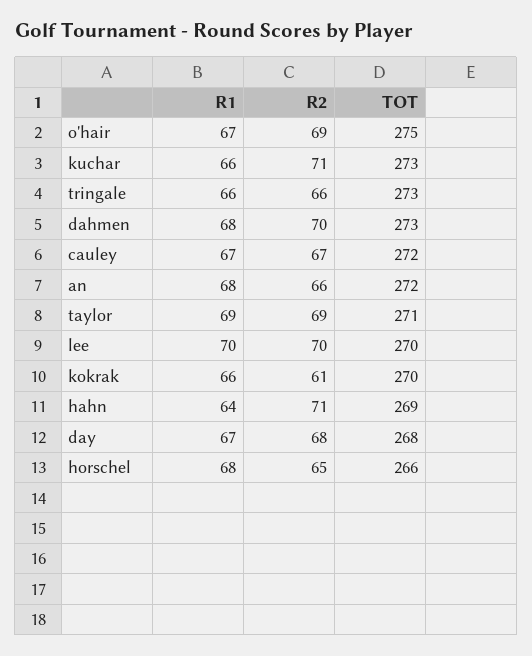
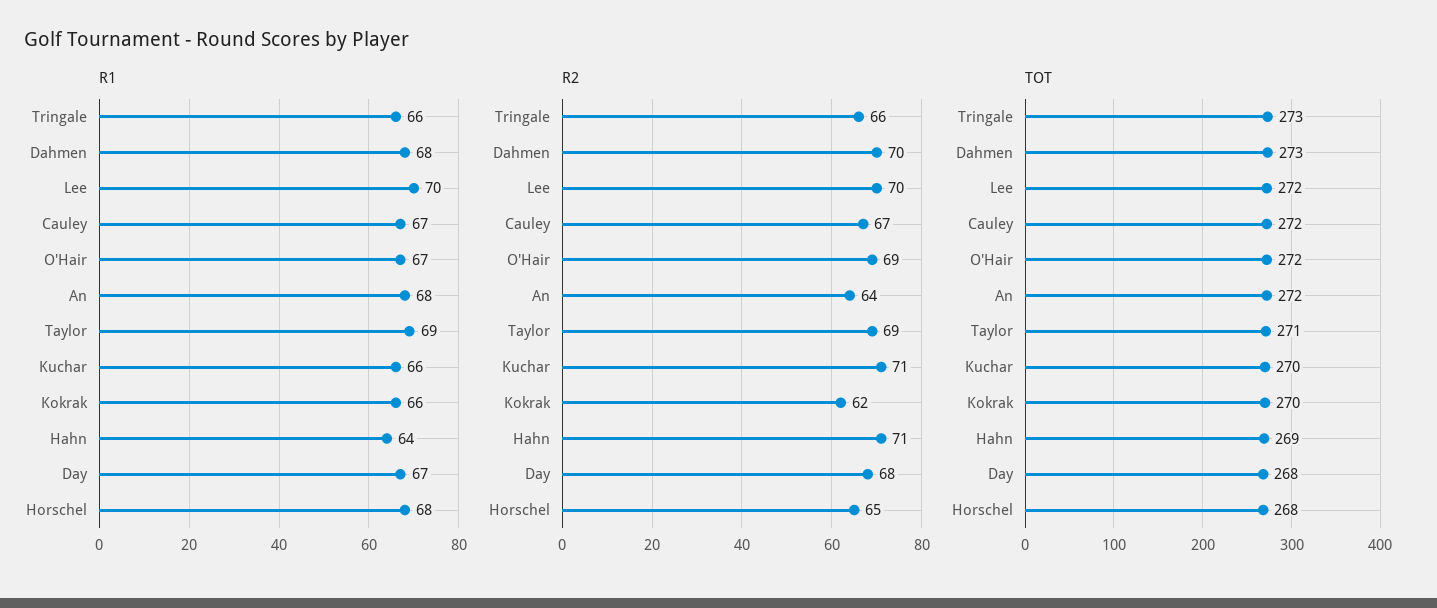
TOT, o'hair: 275 -> 272
TOT, kuchar: 273 -> 270
R2, an: 66 -> 64
TOT, lee: 270 -> 272
R2, kokrak: 61 -> 62
TOT, horschel: 266 -> 268

